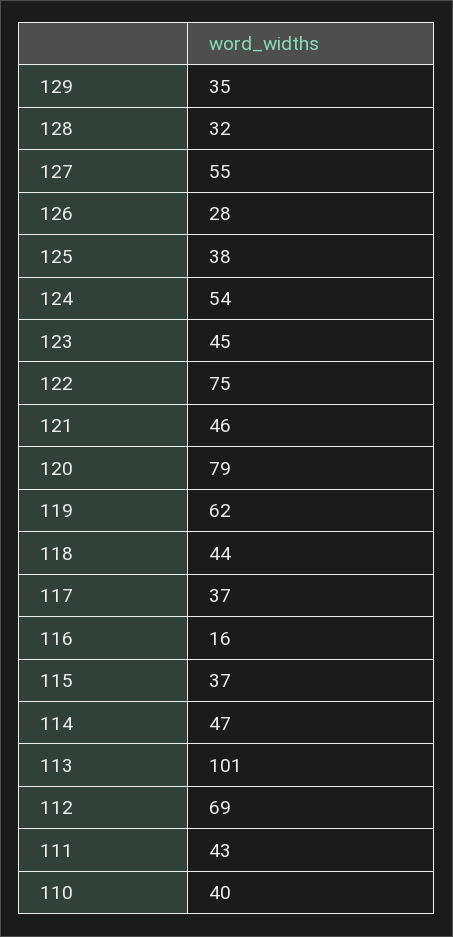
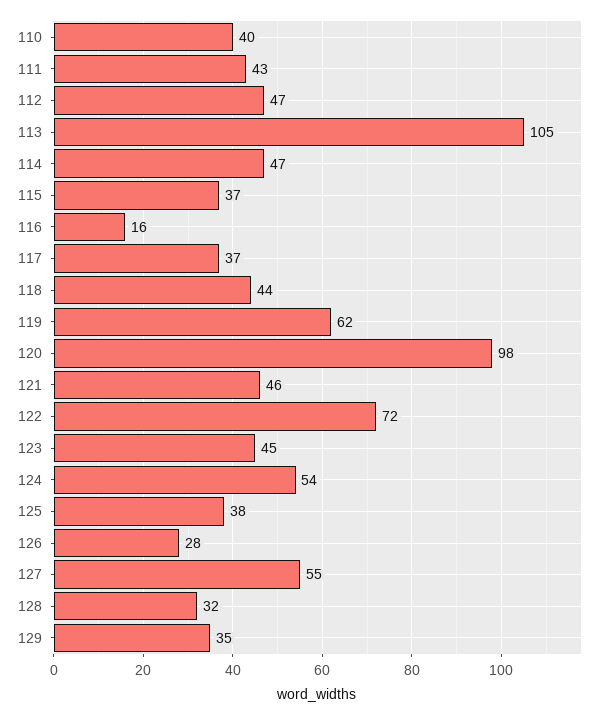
122: 75 -> 72
120: 79 -> 98
113: 101 -> 105
112: 69 -> 47

